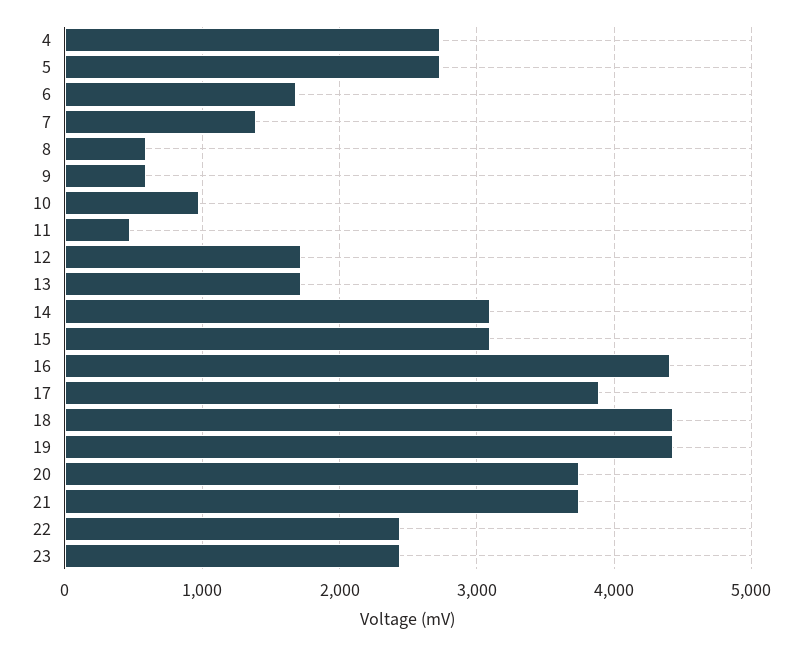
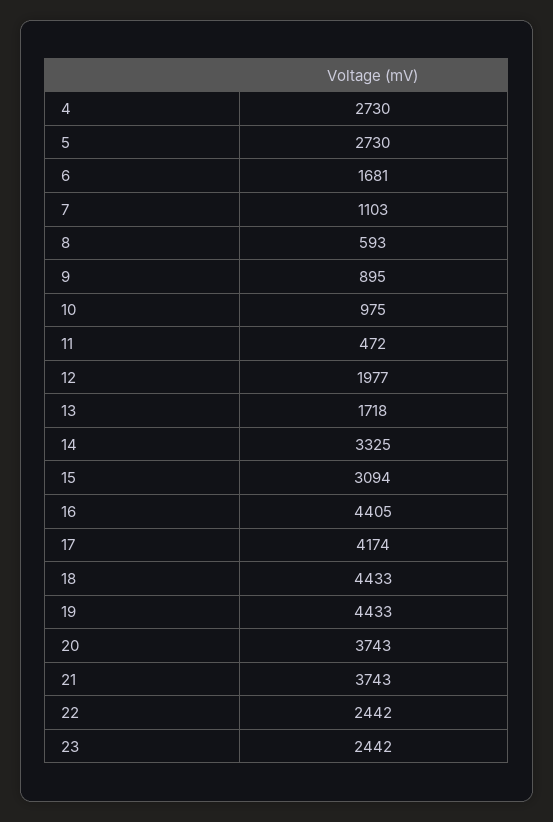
7: 1400 -> 1103
9: 600 -> 895
12: 1700 -> 1977
14: 3100 -> 3325
17: 3900 -> 4174

